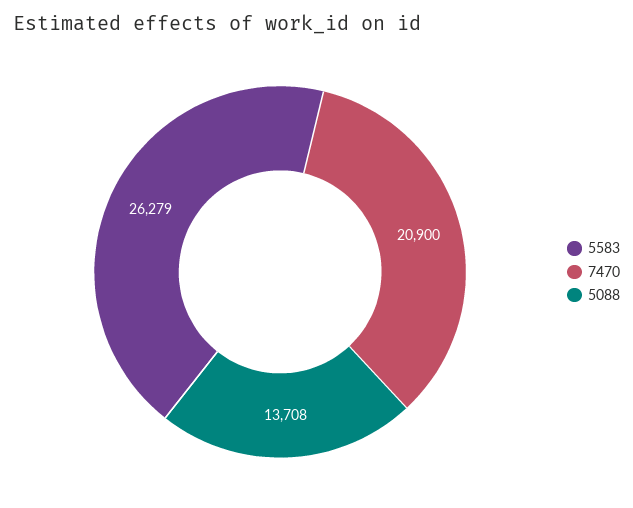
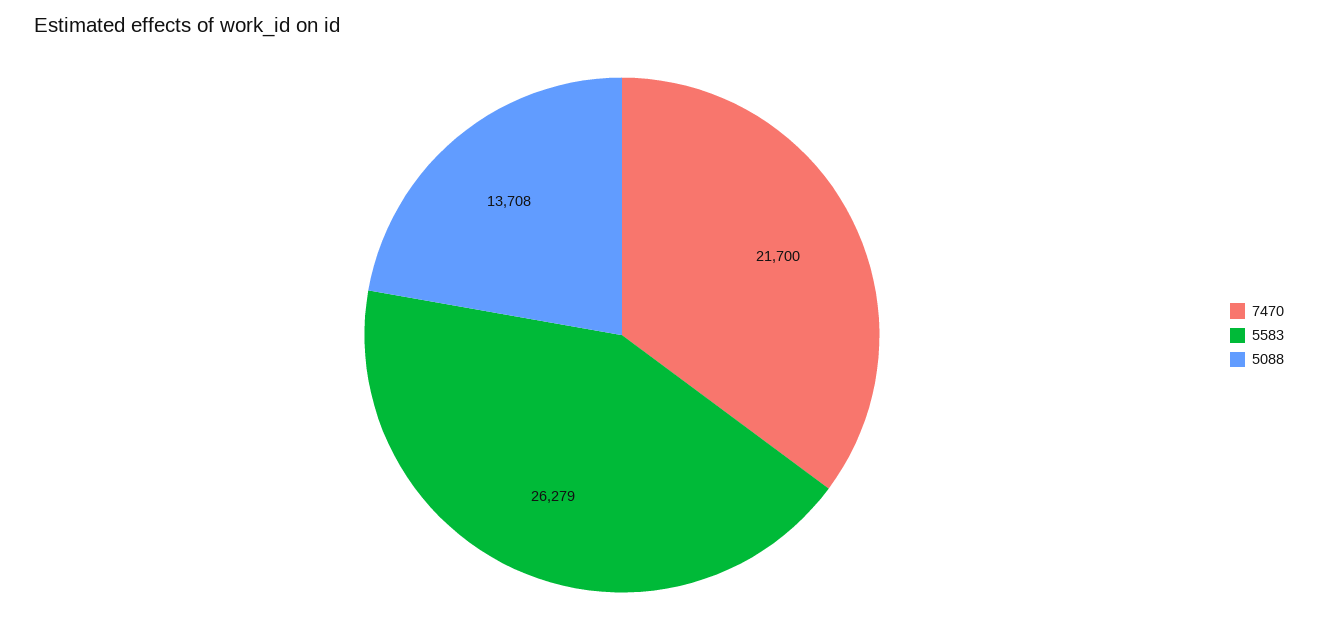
7470: 20900 -> 21700

